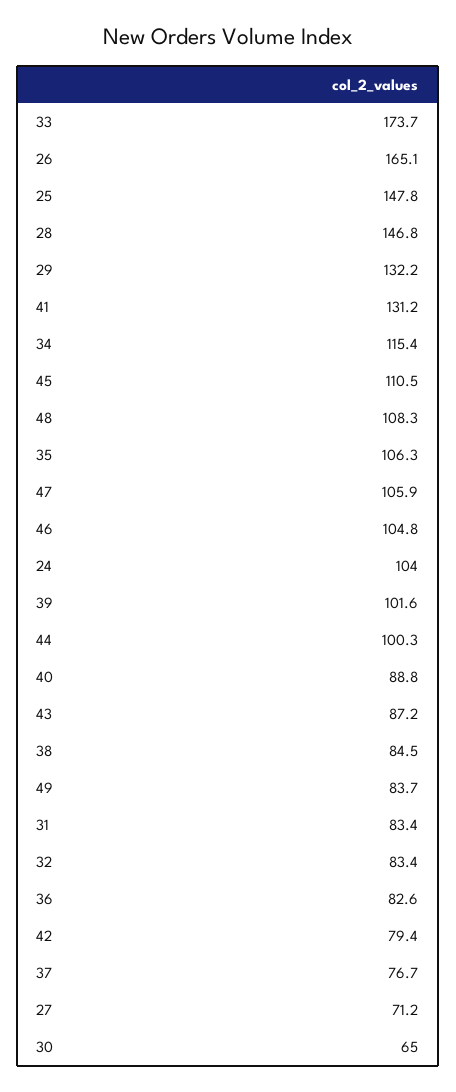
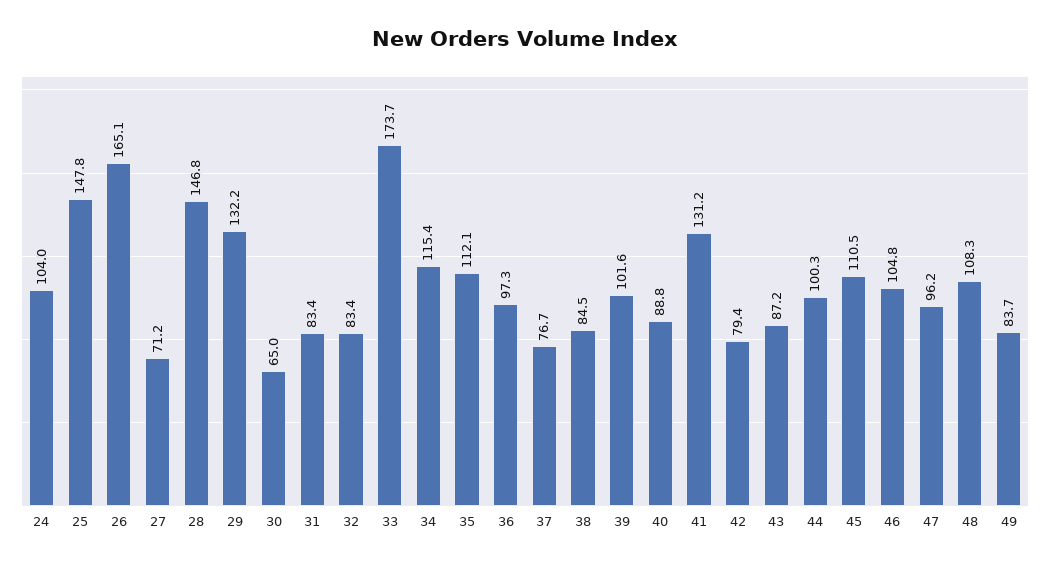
35: 106.3 -> 112.1
47: 105.9 -> 96.2
36: 82.6 -> 97.3

